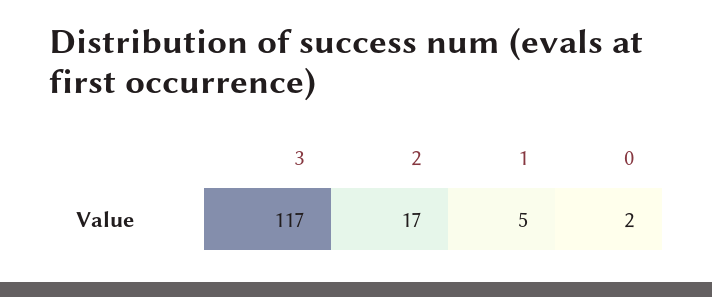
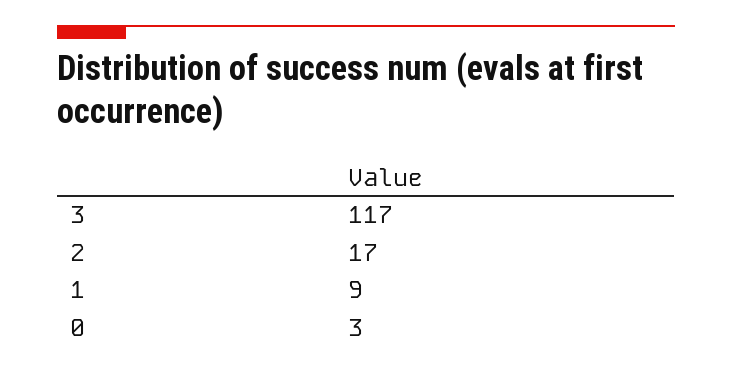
1: 5 -> 9
0: 2 -> 3

